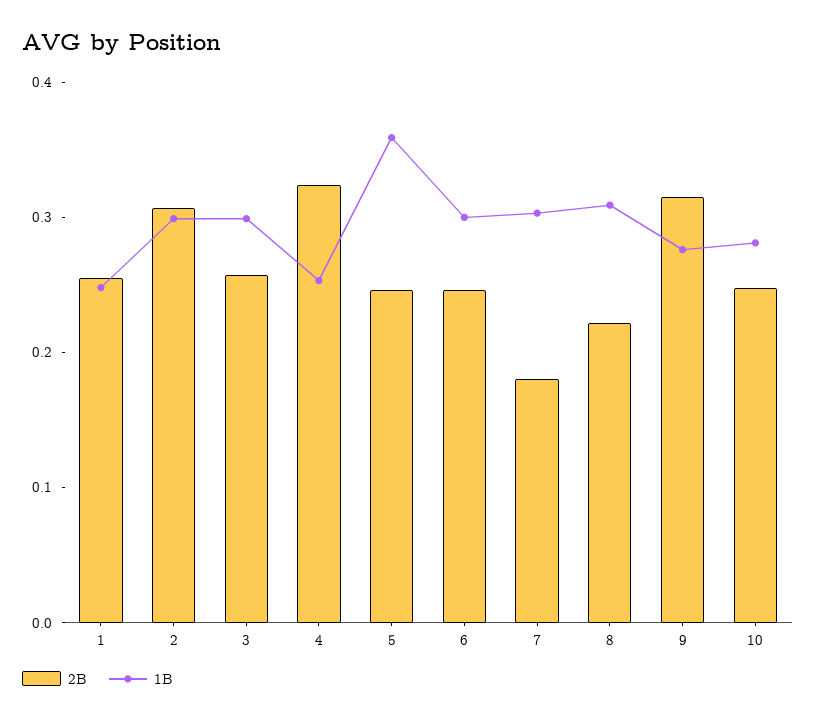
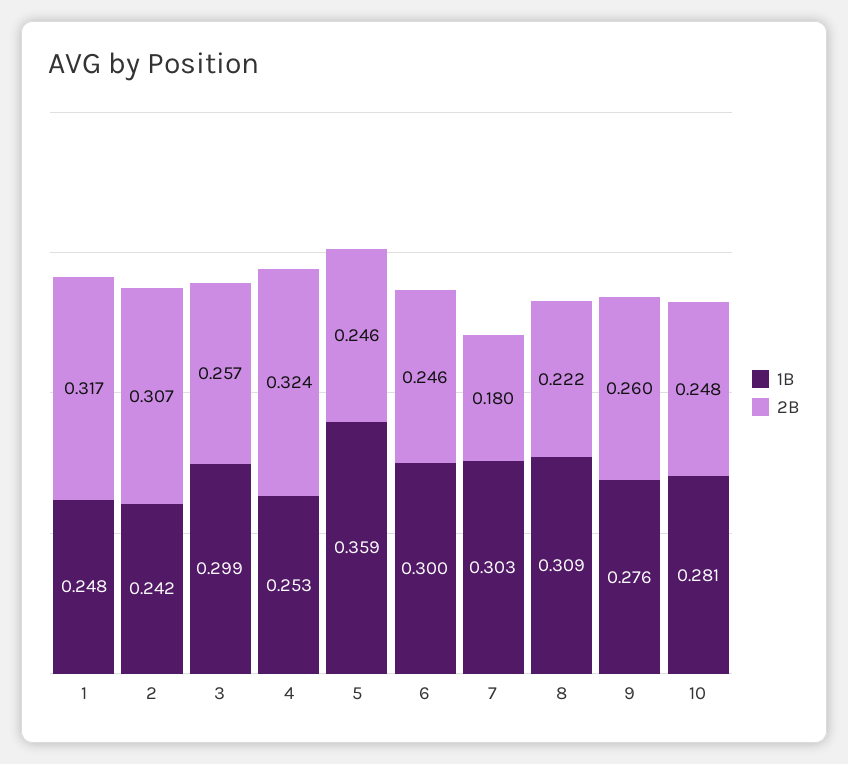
2B, 1: 0.26 -> 0.317
1B, 2: 0.3 -> 0.242
2B, 9: 0.32 -> 0.26

